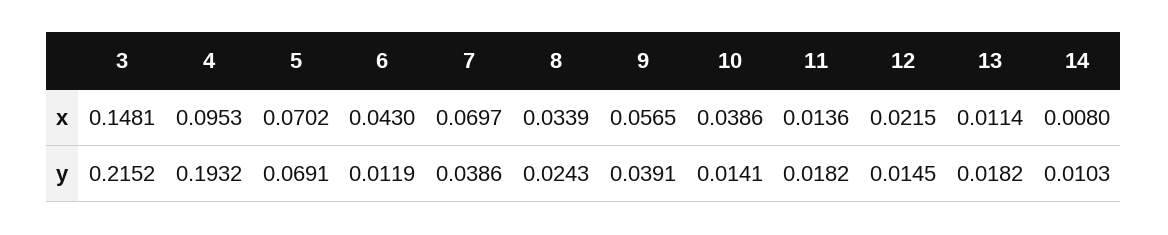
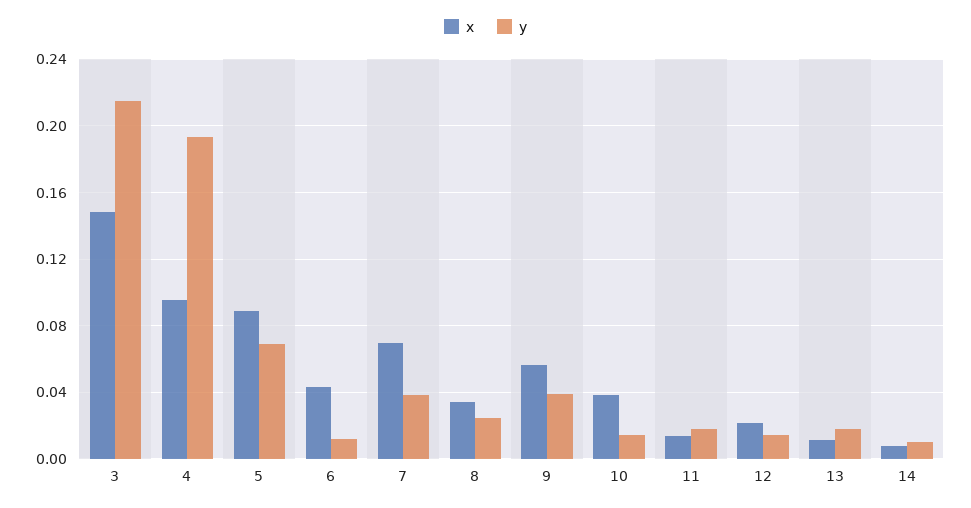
x, 5: 0.0702 -> 0.09

